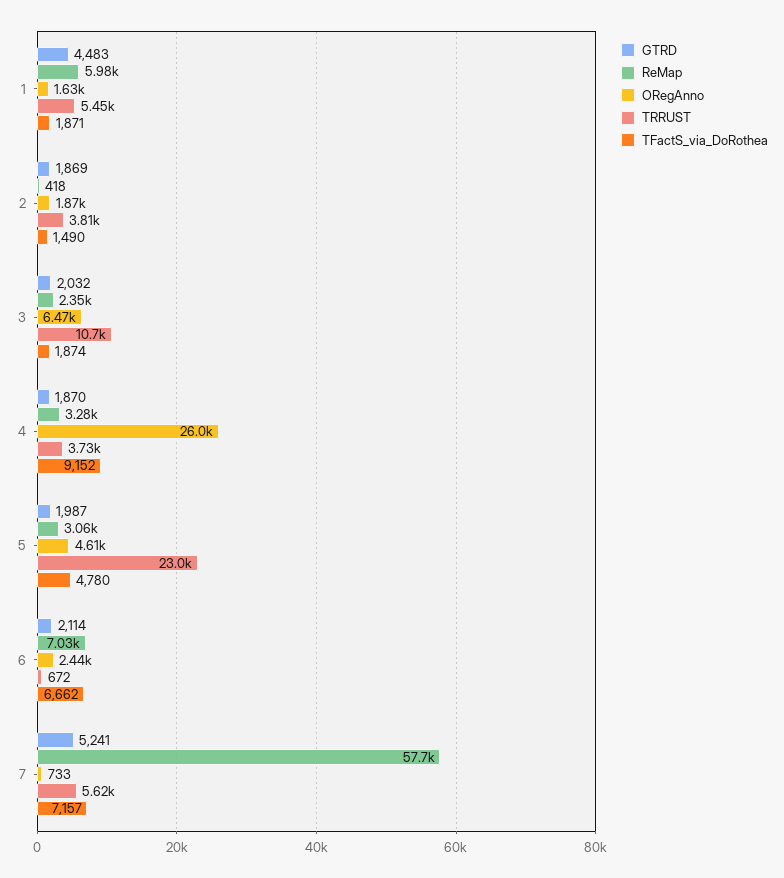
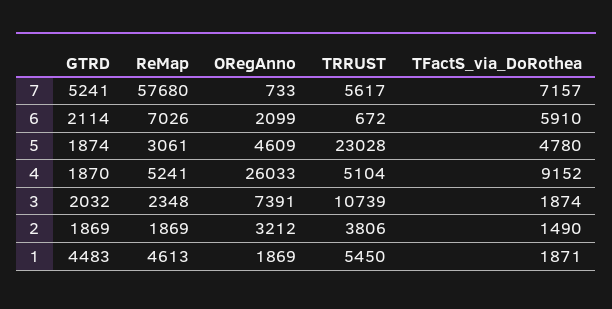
ReMap, 1: 5980 -> 4613
ORegAnno, 1: 1630 -> 1869
ReMap, 2: 418 -> 1869
ORegAnno, 2: 1870 -> 3212
ORegAnno, 3: 6470 -> 7391
ReMap, 4: 3280 -> 5241
TRRUST, 4: 3730 -> 5104
GTRD, 5: 1987 -> 1874
ORegAnno, 6: 2440 -> 2099
TFactS_via_DoRothea, 6: 6662 -> 5910

